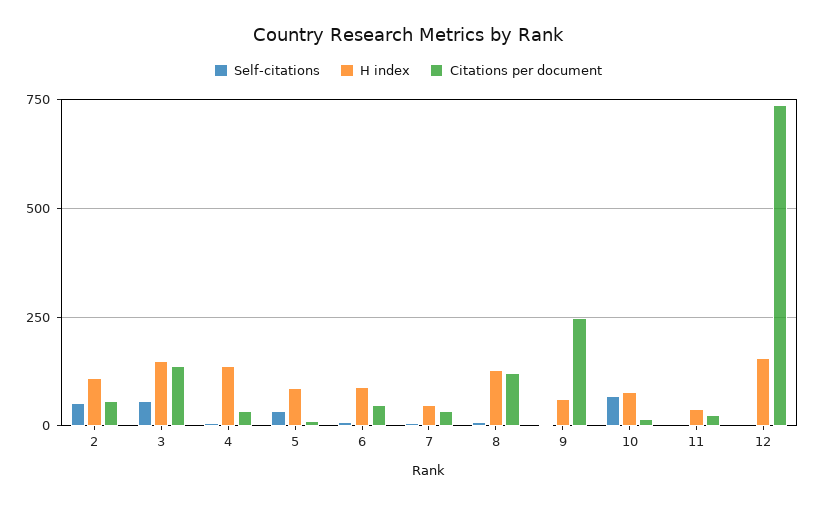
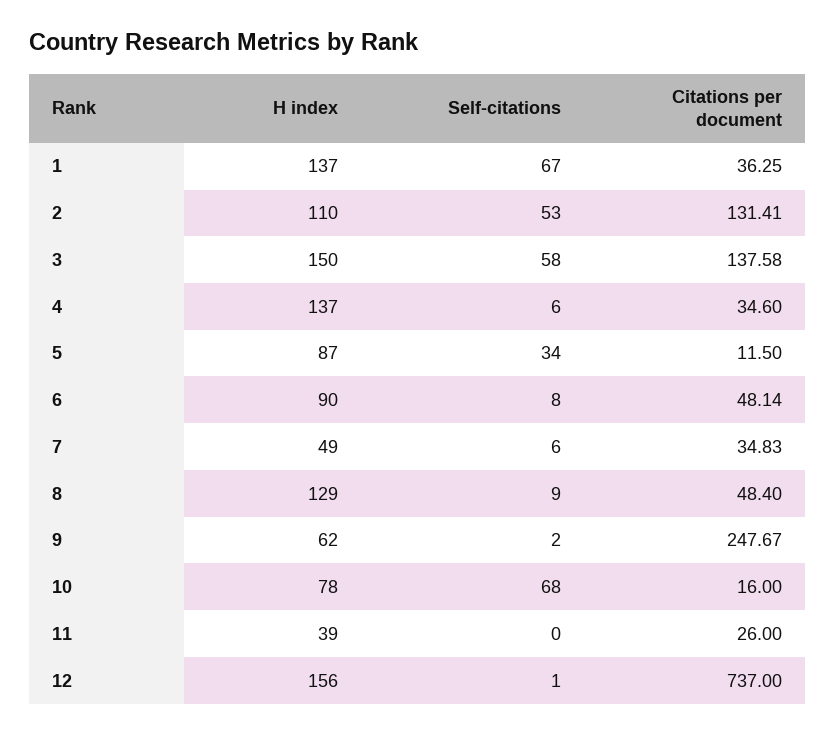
Citations per document, 2: 50 -> 131.41
Citations per document, 8: 125 -> 48.4
H index, 1: none -> 137
Self-citations, 1: none -> 67
Citations per document, 1: none -> 36.25

